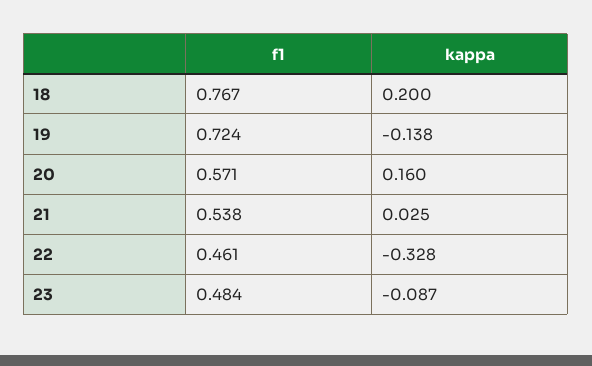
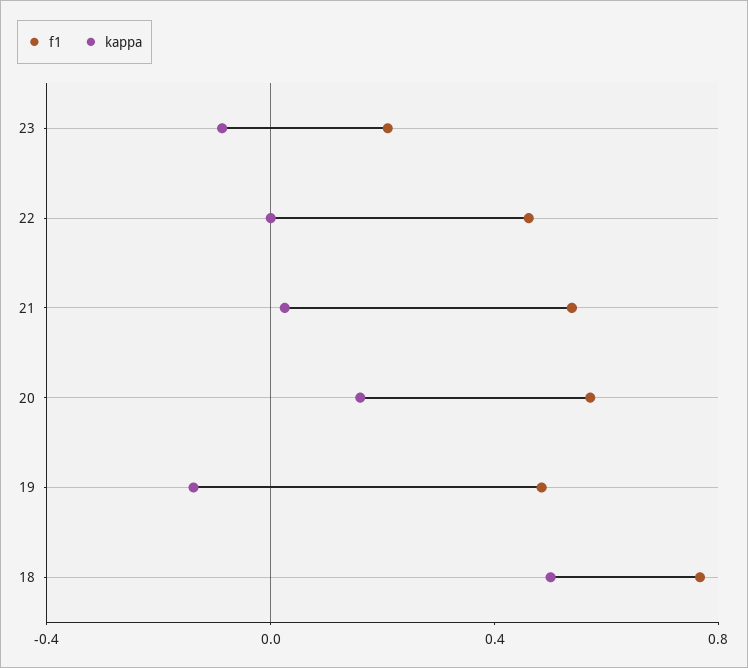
kappa, 18: 0.2 -> 0.5
f1, 19: 0.724 -> 0.5
kappa, 22: -0.328 -> 0
f1, 23: 0.484 -> 0.2

